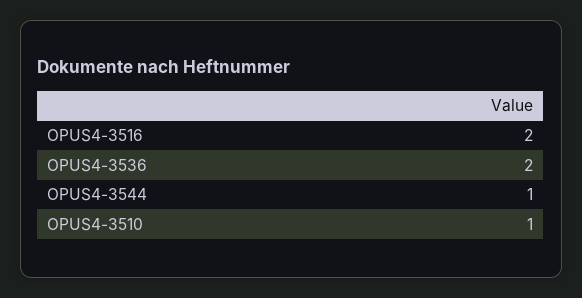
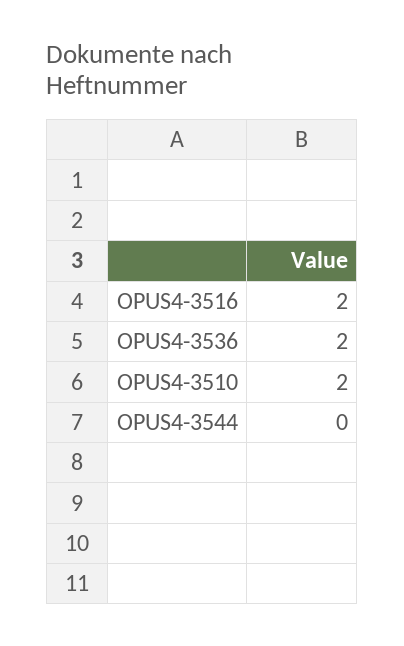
OPUS4-3544: 1 -> 0
OPUS4-3510: 1 -> 2

